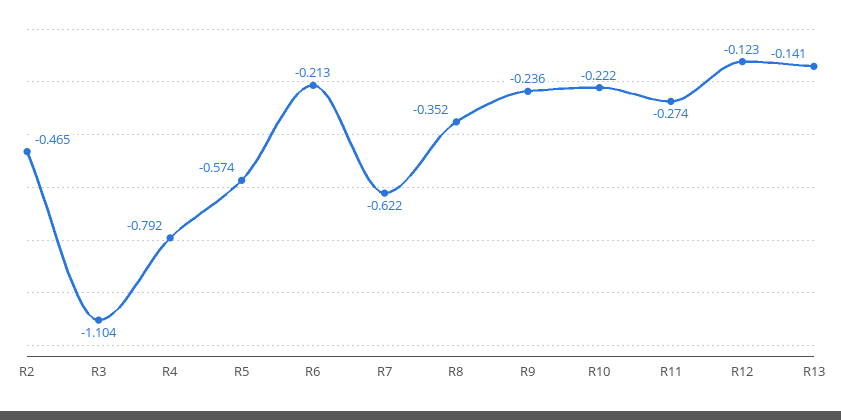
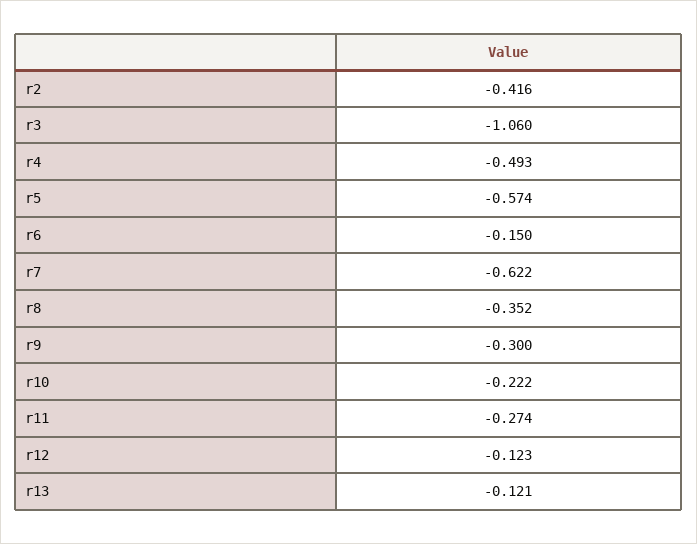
R2: -0.465 -> -0.416
R3: -1.104 -> -1.06
R4: -0.792 -> -0.493
R6: -0.213 -> -0.15
R9: -0.236 -> -0.3
R13: -0.141 -> -0.121

